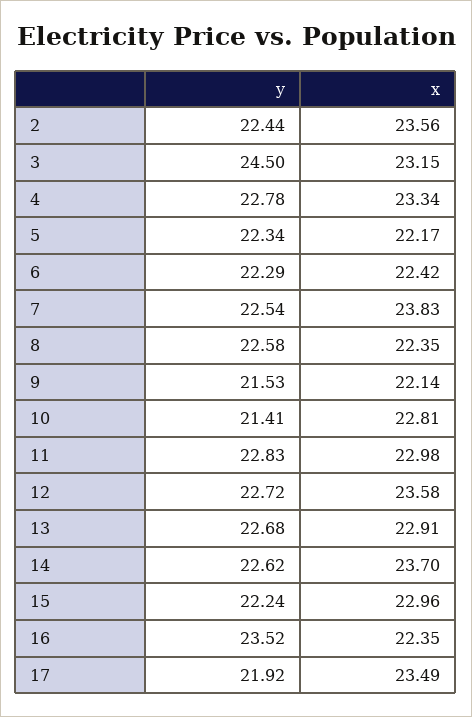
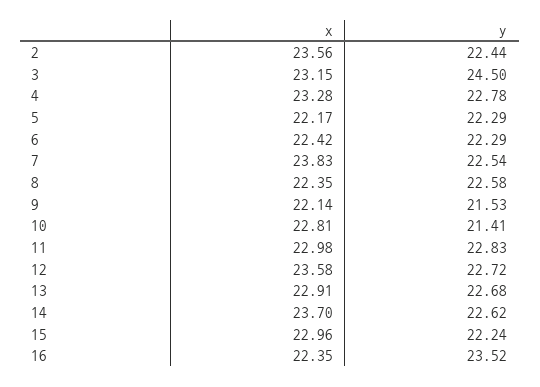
x, 4: 23.34 -> 23.28
y, 5: 22.34 -> 22.29
y, 17: 21.92 -> none
x, 17: 23.49 -> none

